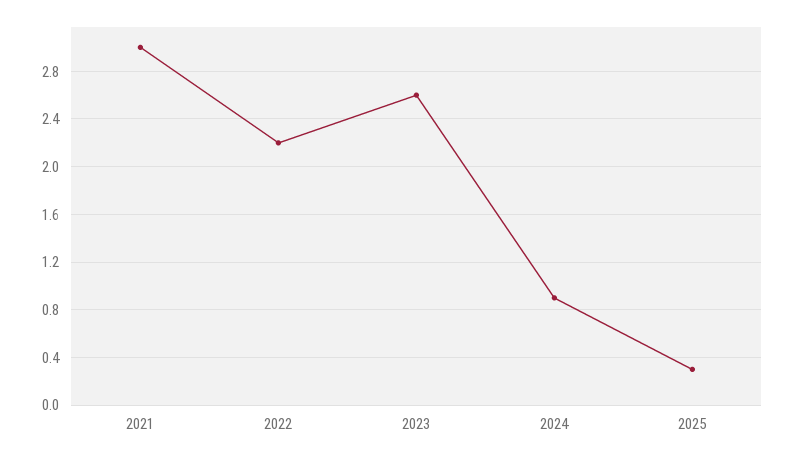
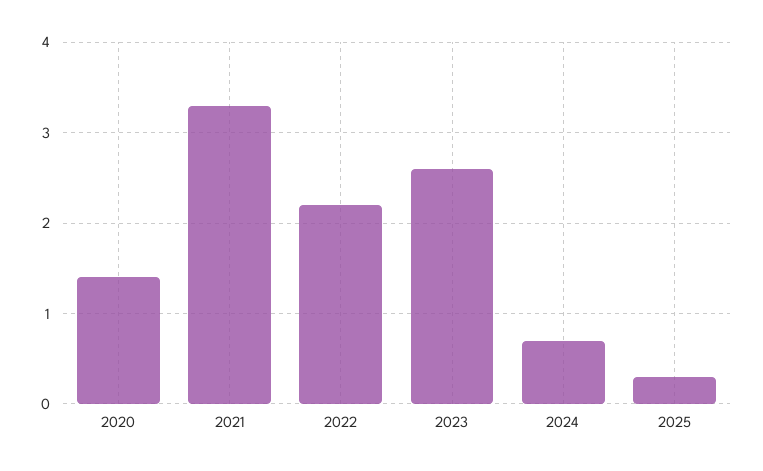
2021: 3 -> 3.3
2024: 0.9 -> 0.7
2020: none -> 1.4

